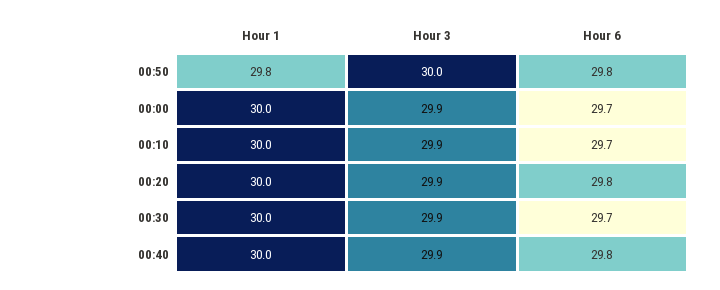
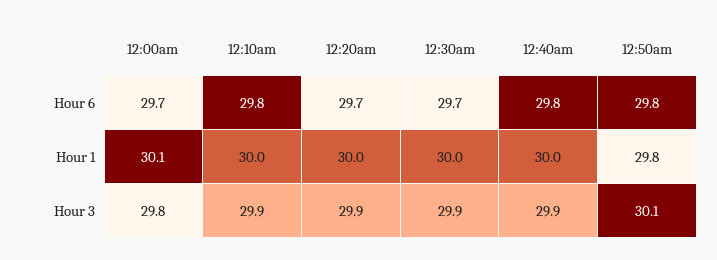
Hour 3, 00:50: 30 -> 30.1
Hour 1, 00:00: 30 -> 30.1
Hour 3, 00:00: 29.9 -> 29.8
Hour 6, 00:10: 29.7 -> 29.8
Hour 6, 00:20: 29.8 -> 29.7

